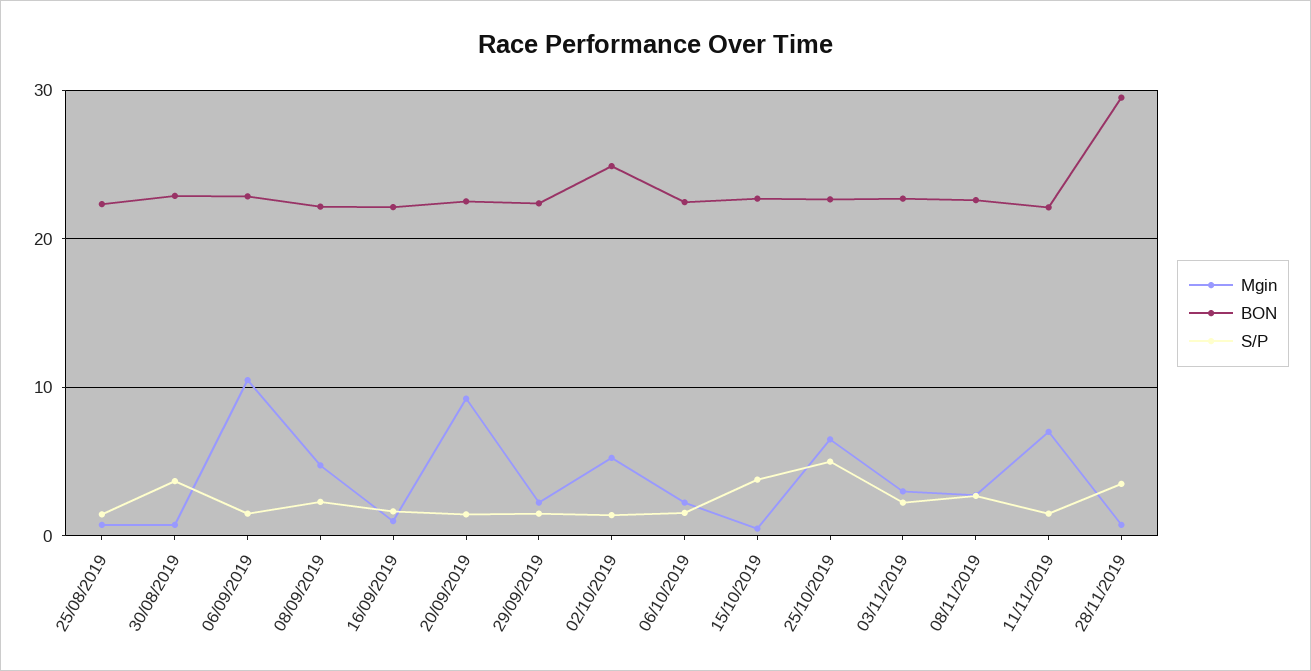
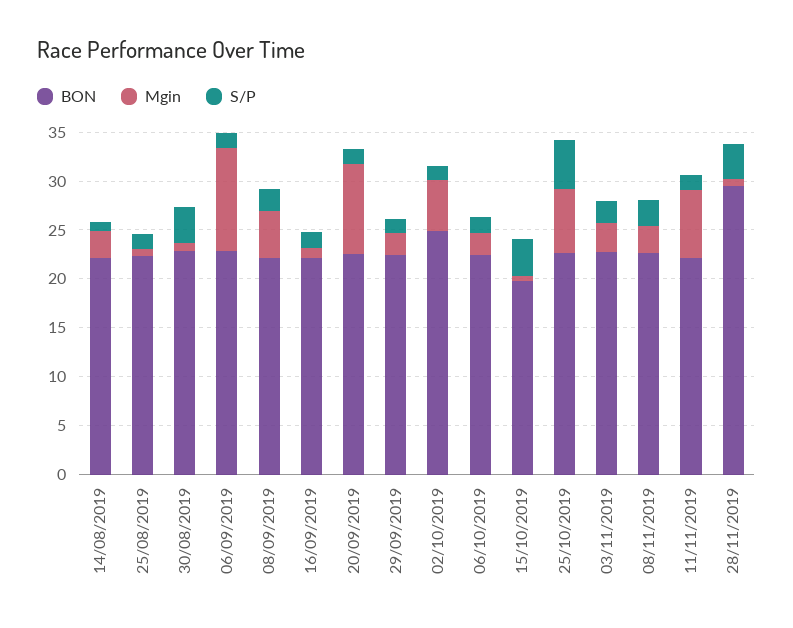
BON, 15/10/2019: 23 -> 20
BON, 14/08/2019: none -> 22
Mgin, 14/08/2019: none -> 3
S/P, 14/08/2019: none -> 1

